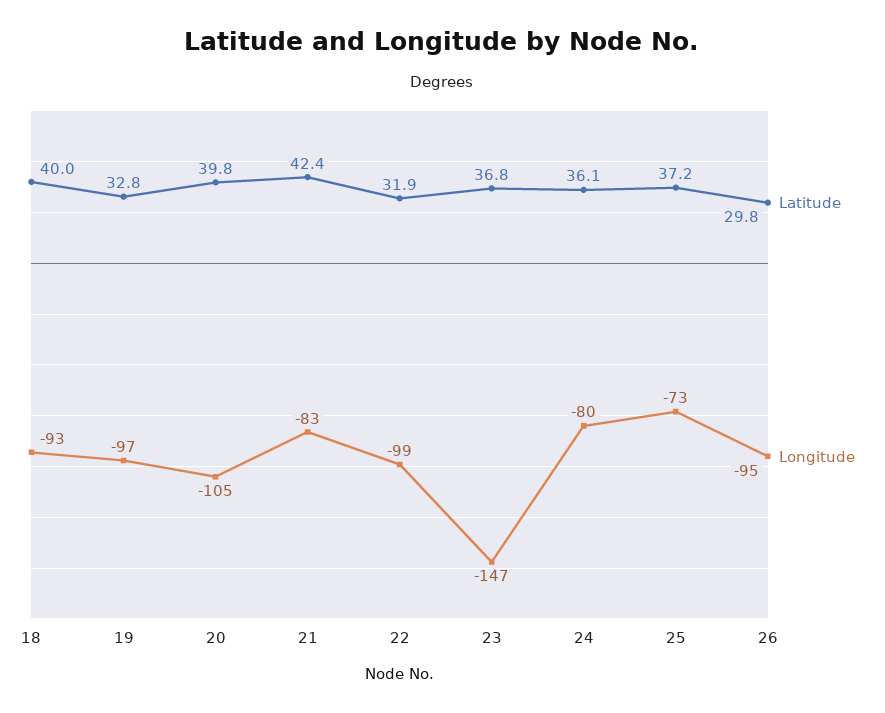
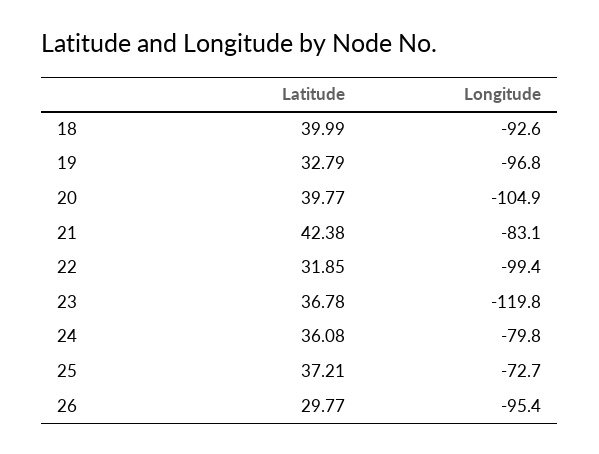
Longitude, 23: -147 -> -119.8

